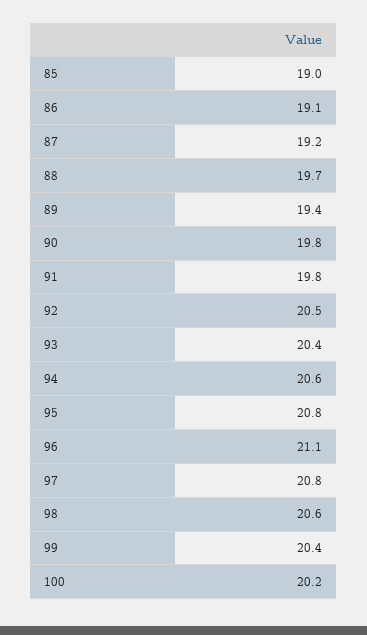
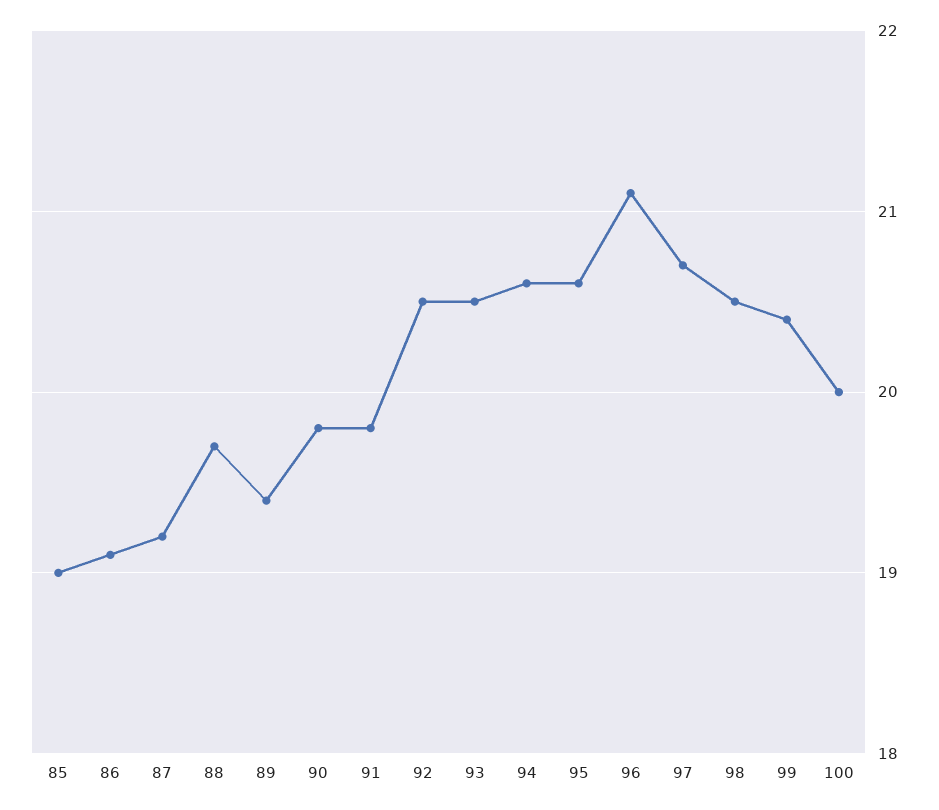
93: 20.4 -> 20.5
95: 20.8 -> 20.6
97: 20.8 -> 20.7
98: 20.6 -> 20.5
100: 20.2 -> 20

